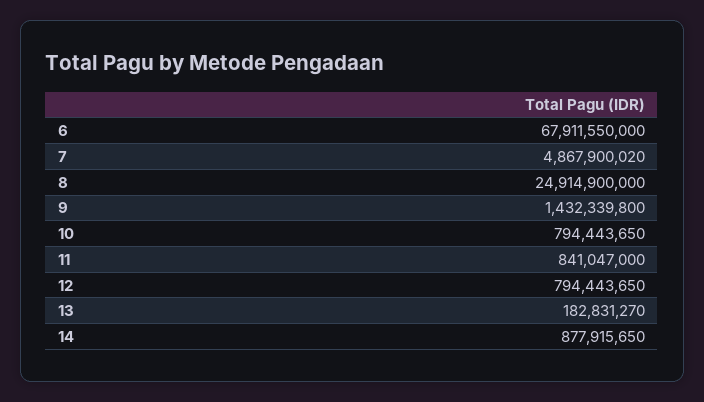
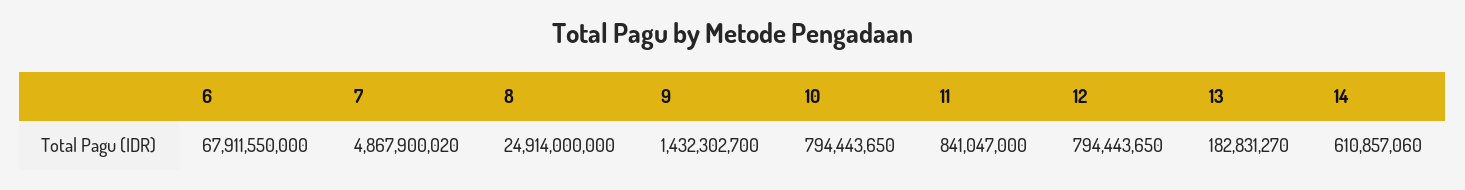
8: 24914900000 -> 24914000000
9: 1432339800 -> 1432302700
14: 877915650 -> 610857060

